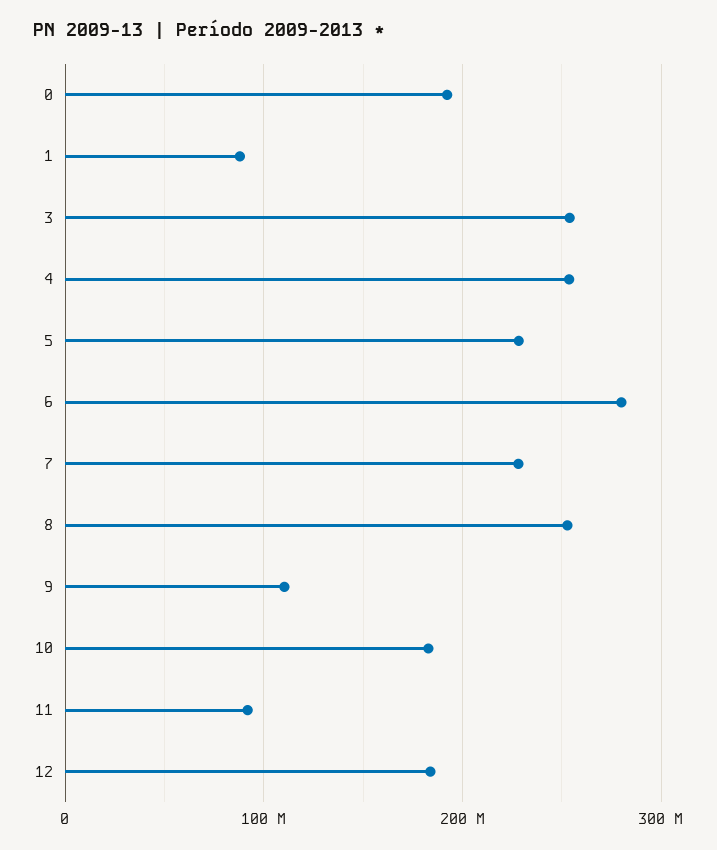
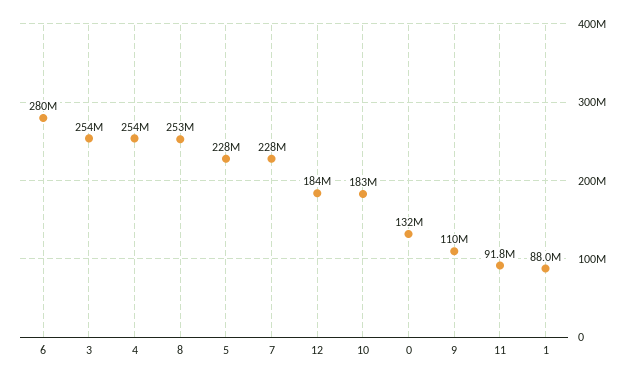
0: 190000000 -> 132000000

